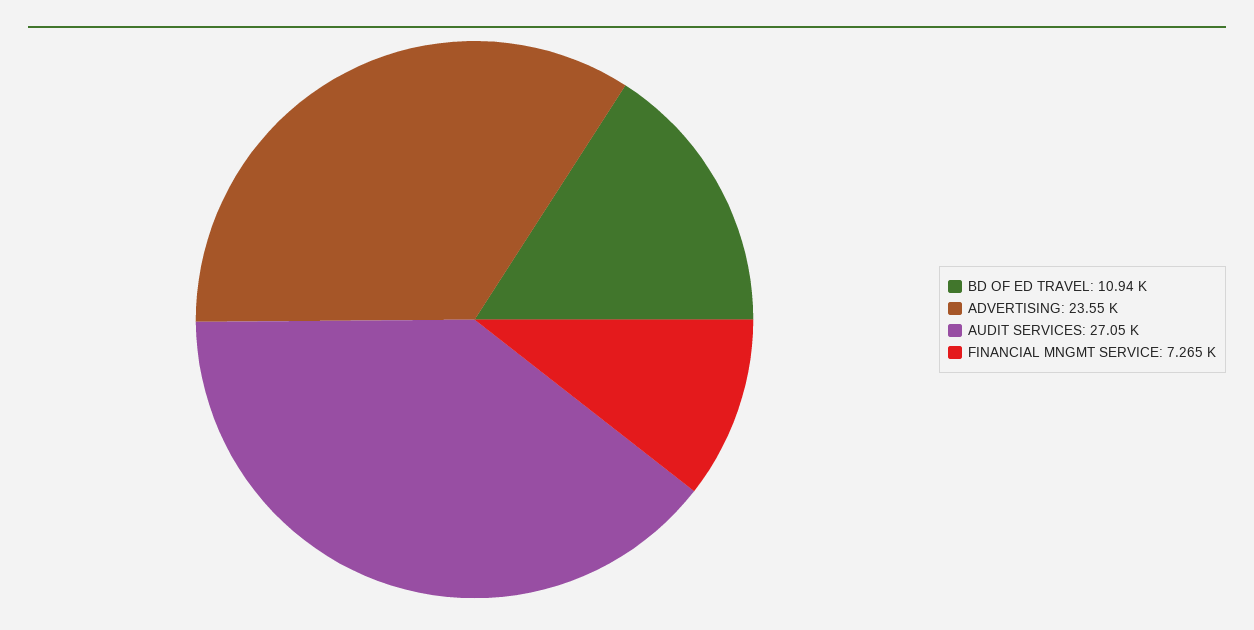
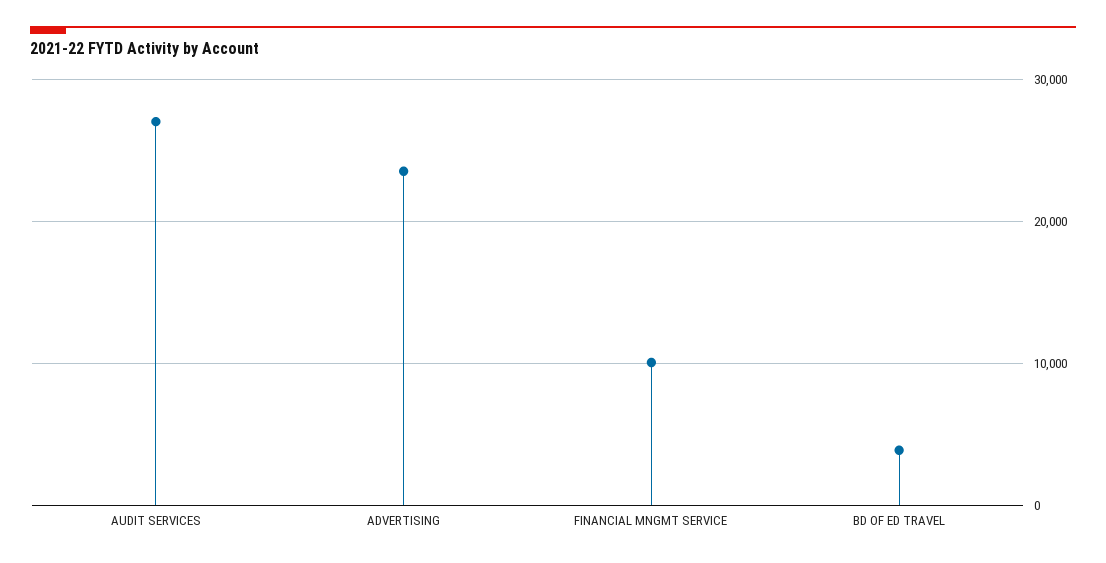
BD OF ED TRAVEL: 10940 -> 4000
FINANCIAL MNGMT SERVICE: 7265 -> 10000

